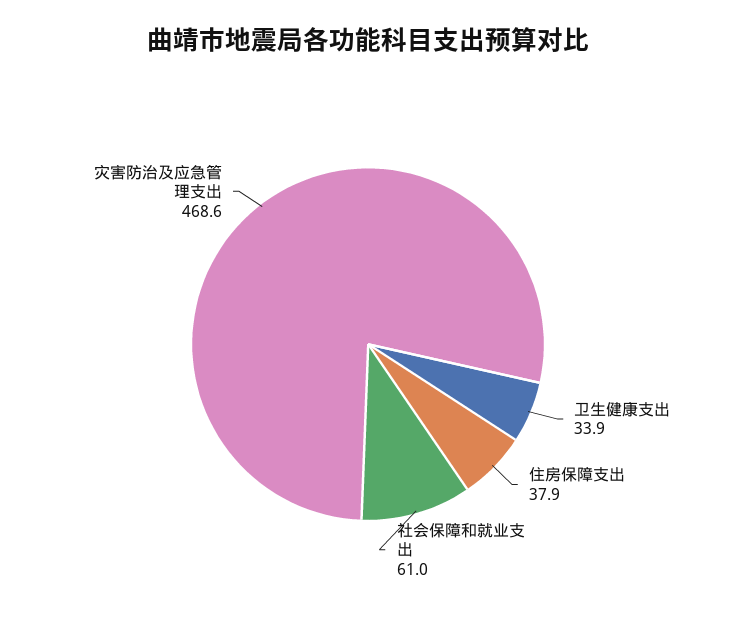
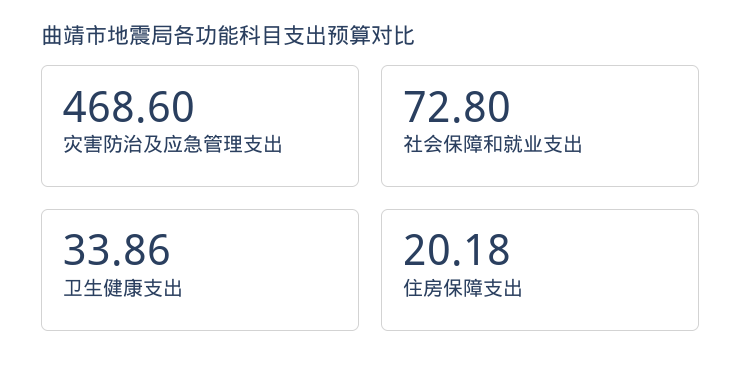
住房保障支出: 37.9 -> 20.18
社会保障和就业支出: 61 -> 72.8

